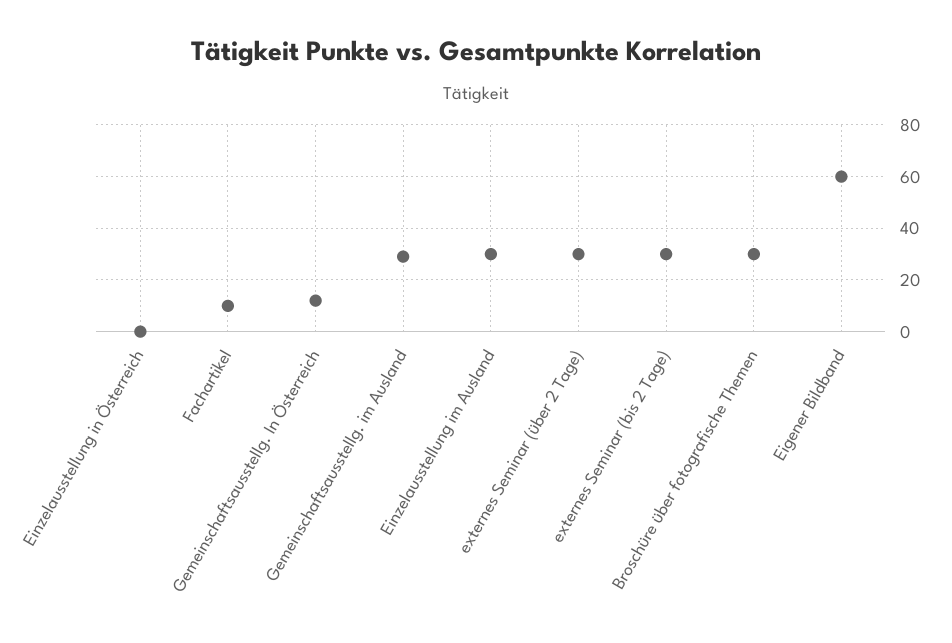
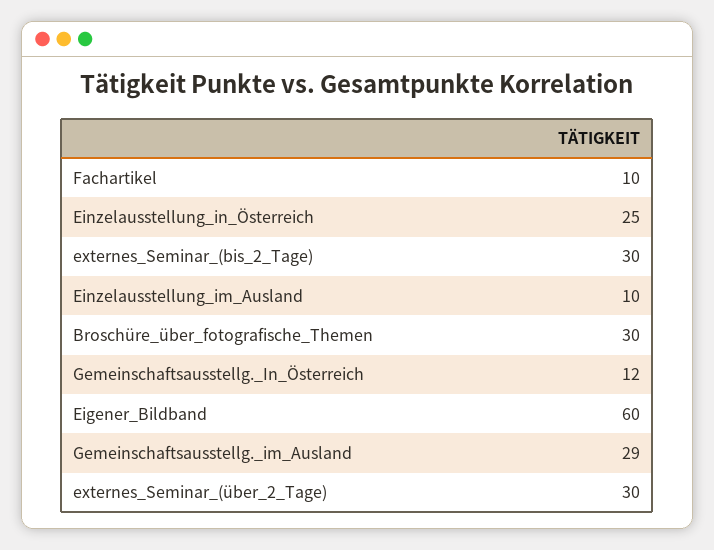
Einzelausstellung in Österreich: 0 -> 25
Einzelausstellung im Ausland: 30 -> 10

